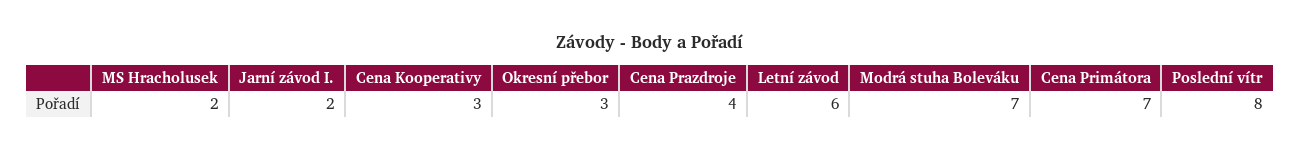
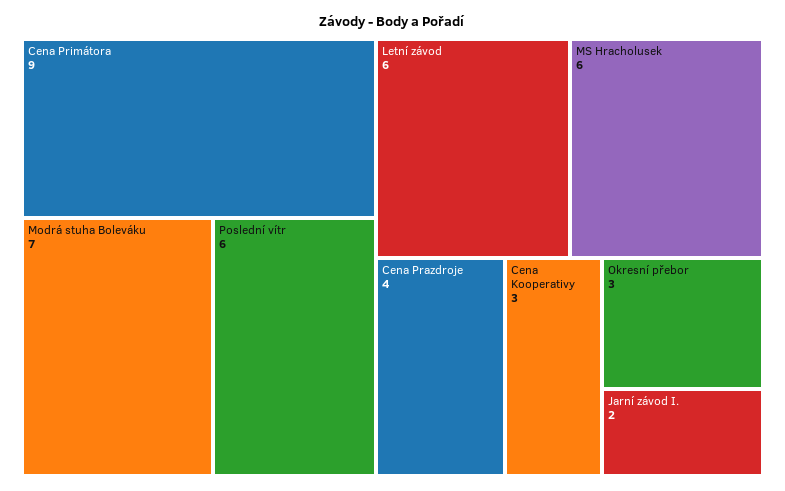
MS Hracholusek: 2 -> 6
Cena Primátora: 7 -> 9
Poslední vítr: 8 -> 6

